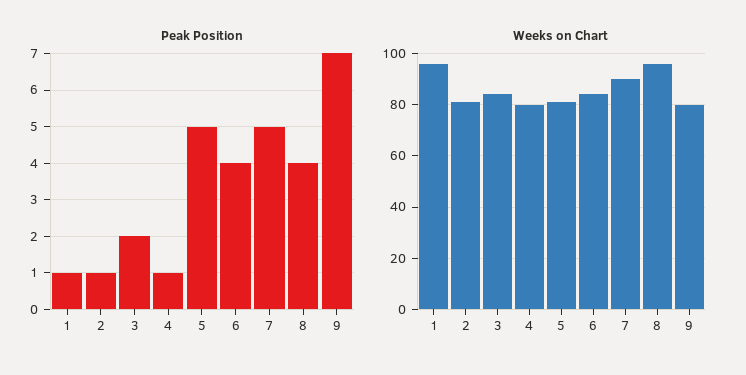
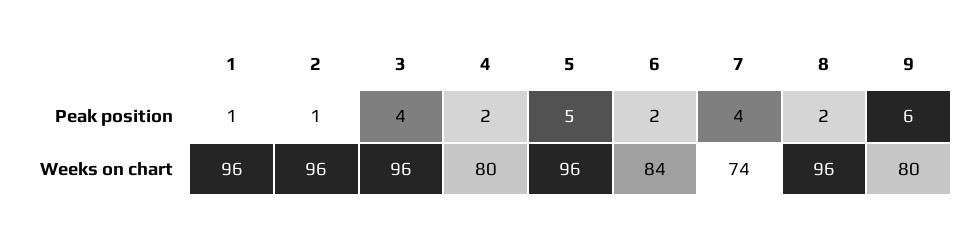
Peak Position, 3: 2 -> 4
Peak Position, 4: 1 -> 2
Peak Position, 6: 4 -> 2
Peak Position, 7: 5 -> 4
Peak Position, 8: 4 -> 2
Peak Position, 9: 7 -> 6
Weeks on Chart, 2: 80 -> 96
Weeks on Chart, 3: 85 -> 96
Weeks on Chart, 5: 80 -> 96
Weeks on Chart, 7: 90 -> 74

